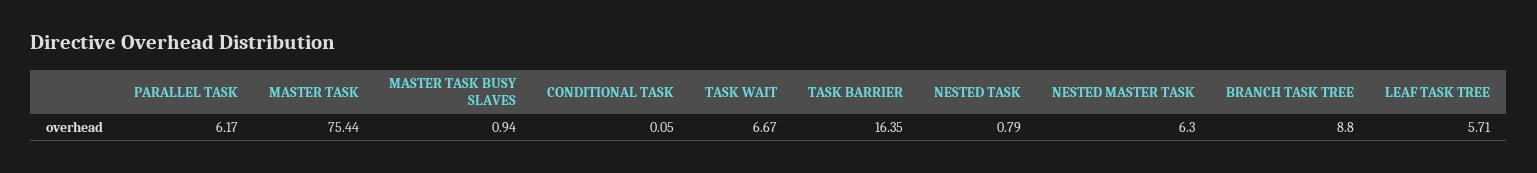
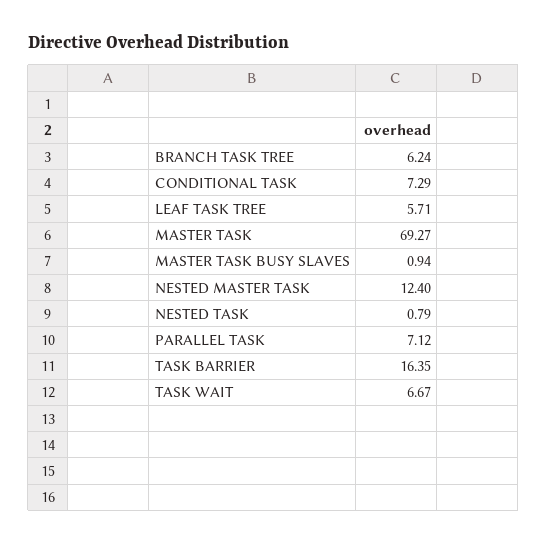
PARALLEL TASK: 6.17 -> 7.12
MASTER TASK: 75.44 -> 69.27
CONDITIONAL TASK: 0.05 -> 7.29
NESTED MASTER TASK: 6.3 -> 12.4
BRANCH TASK TREE: 8.8 -> 6.24

